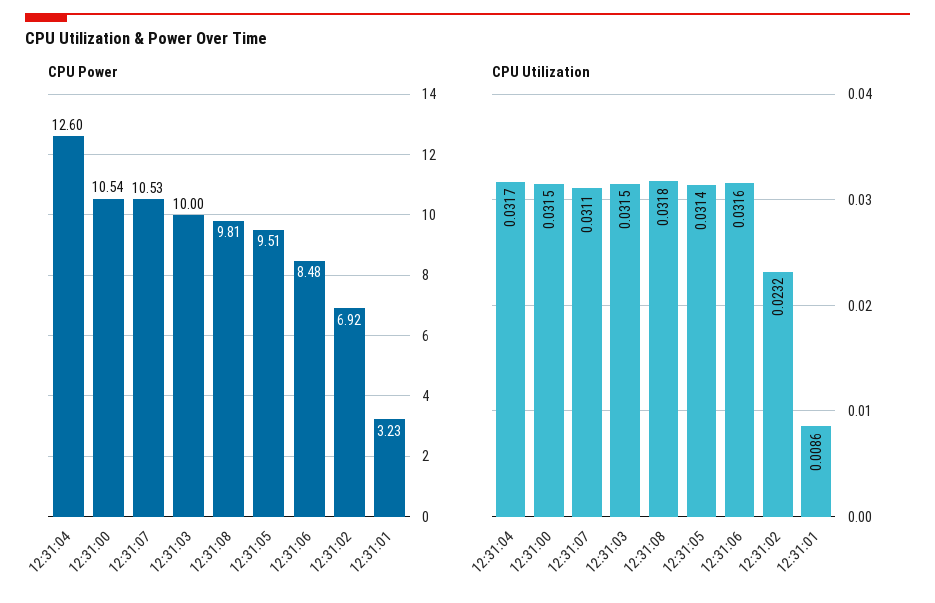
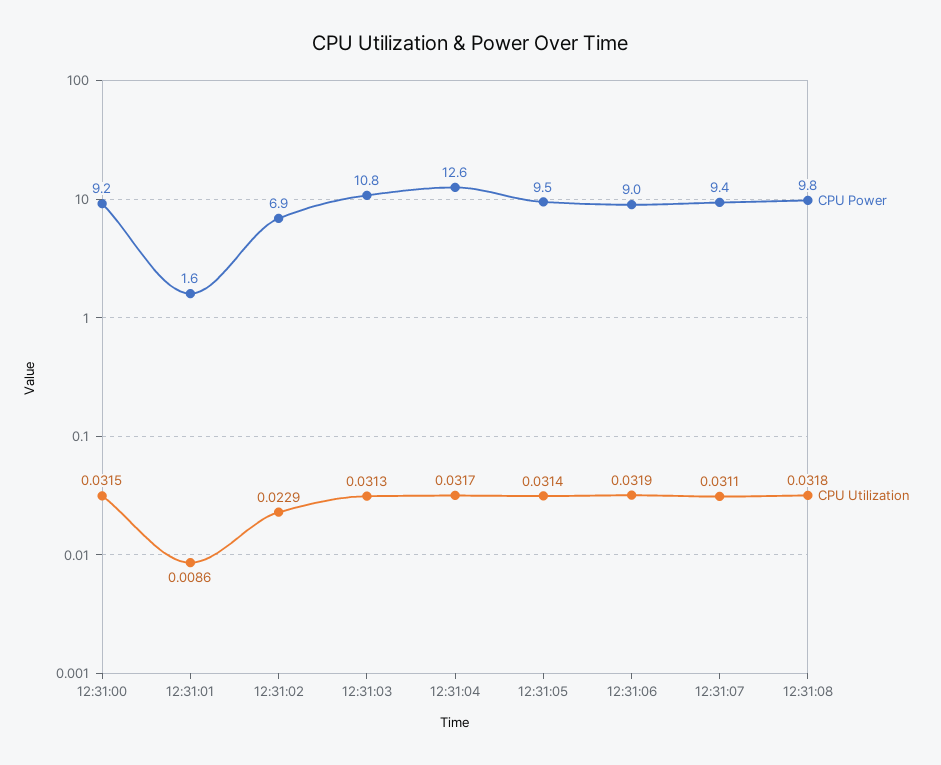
CPU Power, 12:31:00: 10.54 -> 9.2
CPU Power, 12:31:07: 10.53 -> 9.4
CPU Power, 12:31:03: 10 -> 10.8
CPU Power, 12:31:06: 8.48 -> 9
CPU Power, 12:31:01: 3.23 -> 1.6
CPU Utilization, 12:31:03: 0.0315 -> 0.0313
CPU Utilization, 12:31:06: 0.0316 -> 0.0319
CPU Utilization, 12:31:02: 0.0232 -> 0.0229

